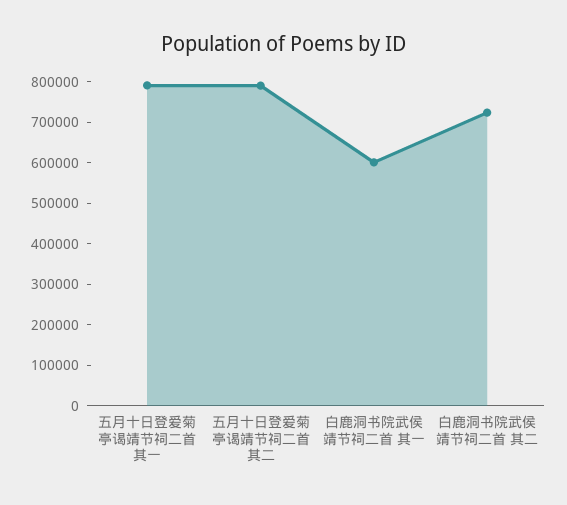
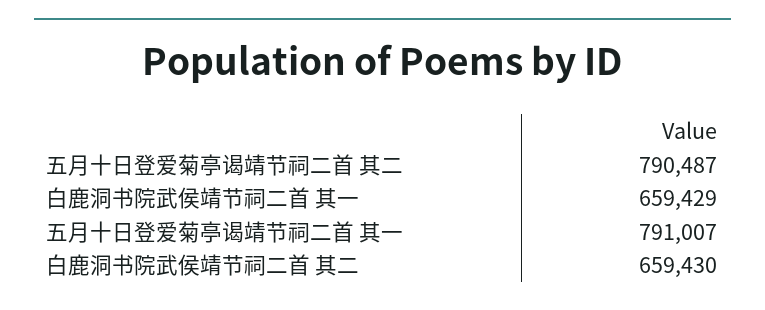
白鹿洞书院武侯靖节祠二首 其一: 600000 -> 659429
白鹿洞书院武侯靖节祠二首 其二: 720000 -> 659430

